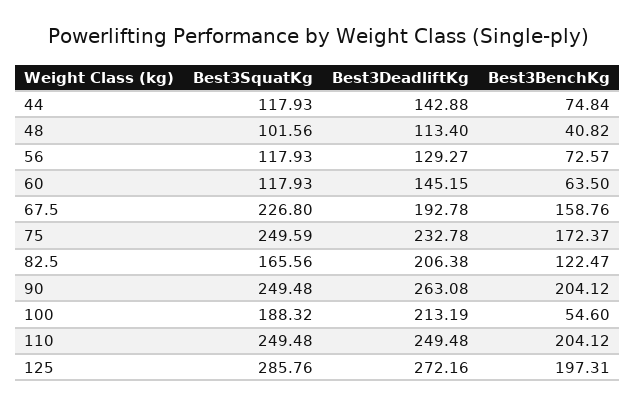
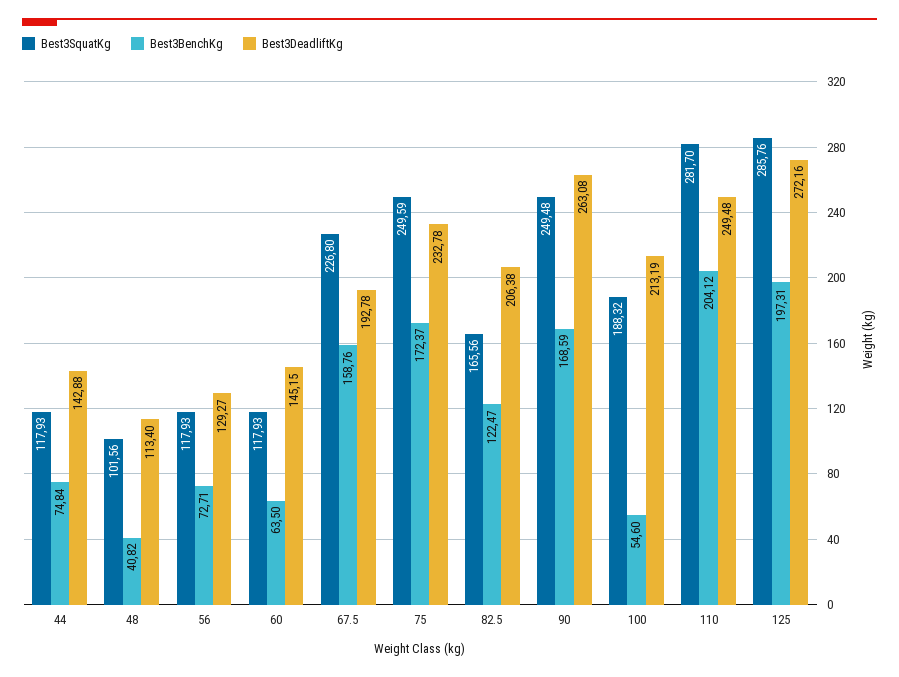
Best3BenchKg, 56: 72.57 -> 72.71
Best3BenchKg, 90: 204.12 -> 168.59
Best3SquatKg, 110: 249.48 -> 281.7

